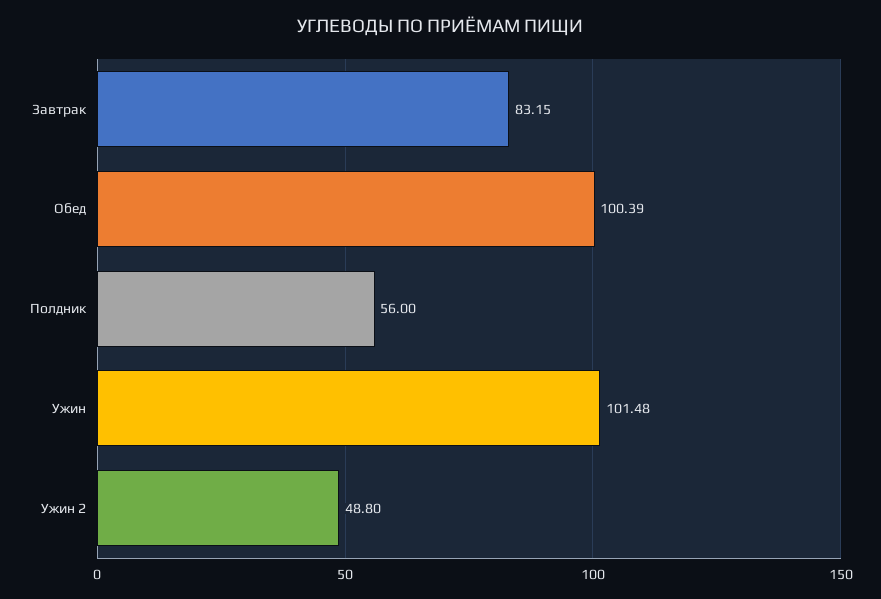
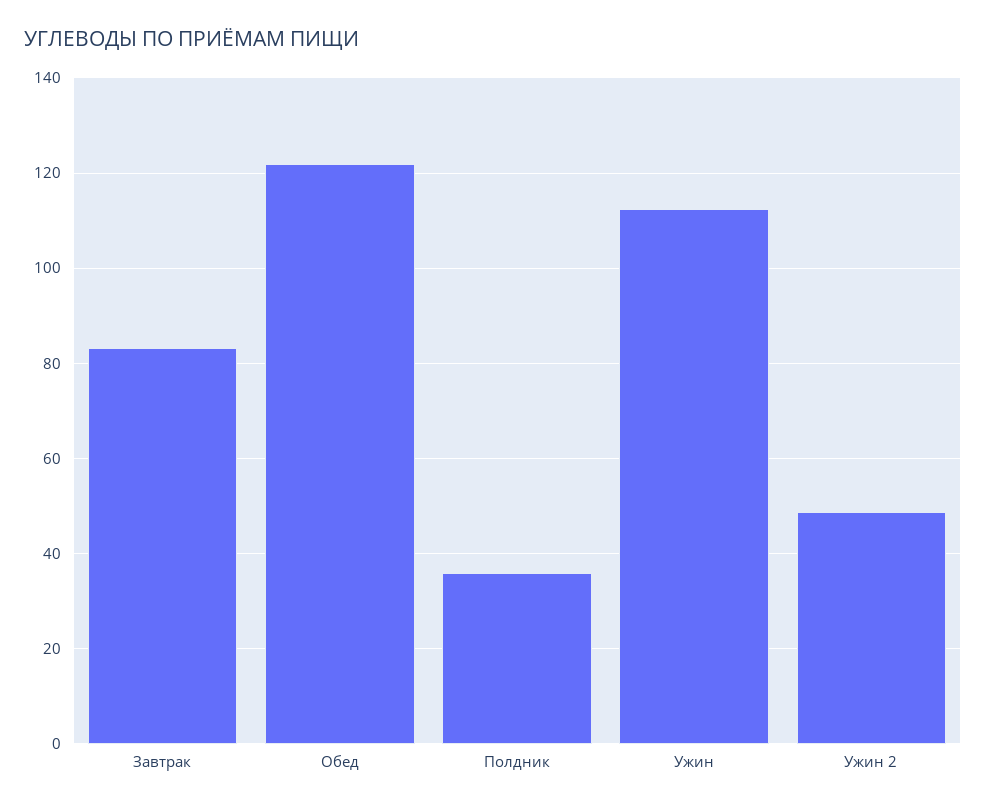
Обед: 100.39 -> 122
Полдник: 56 -> 36
Ужин: 101.48 -> 112

